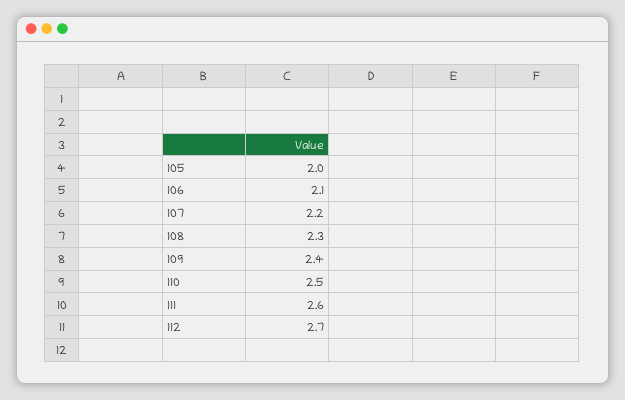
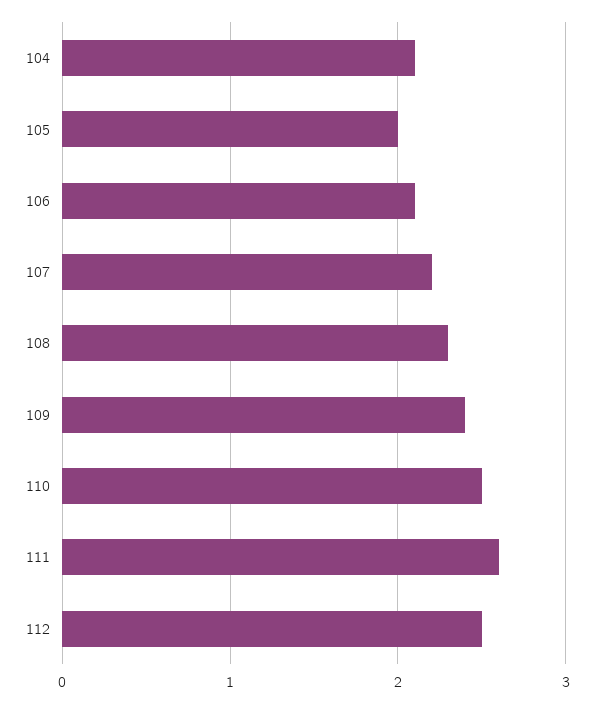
112: 2.7 -> 2.5
104: none -> 2.1

